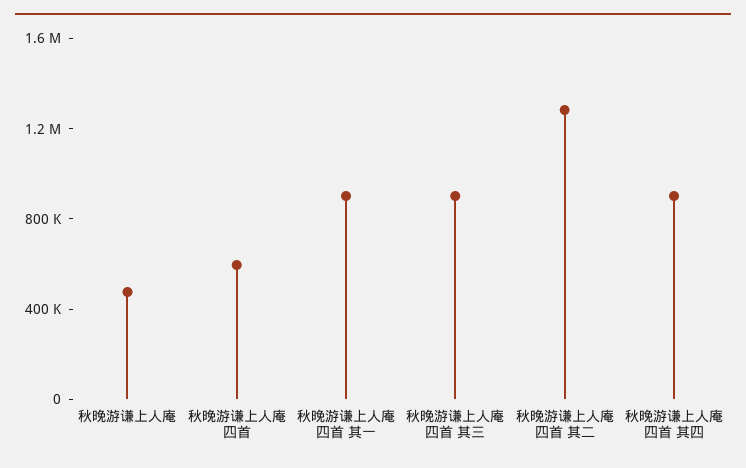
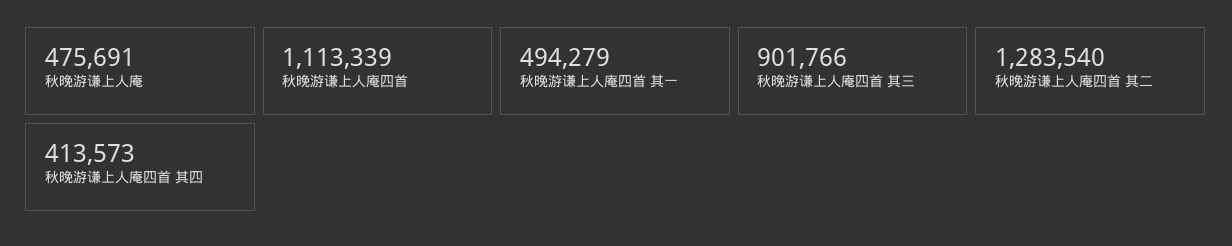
秋晚游谦上人庵四首: 600000 -> 1113339
秋晚游谦上人庵四首 其一: 900000 -> 494279
秋晚游谦上人庵四首 其四: 900000 -> 413573

